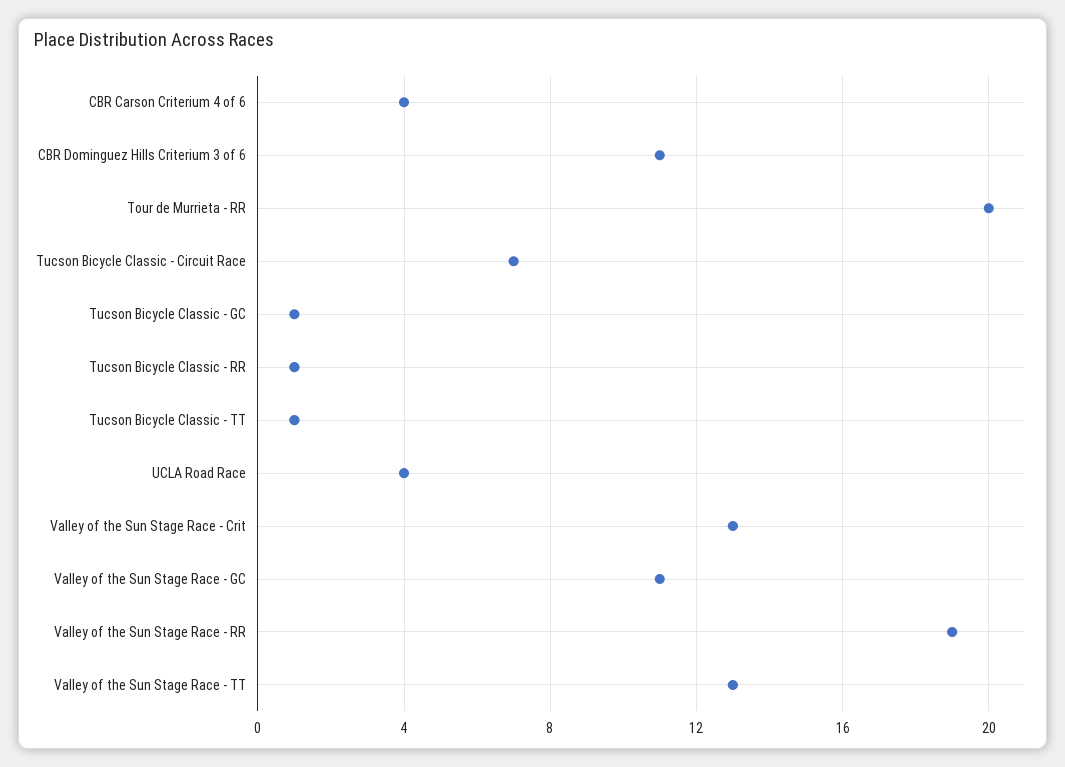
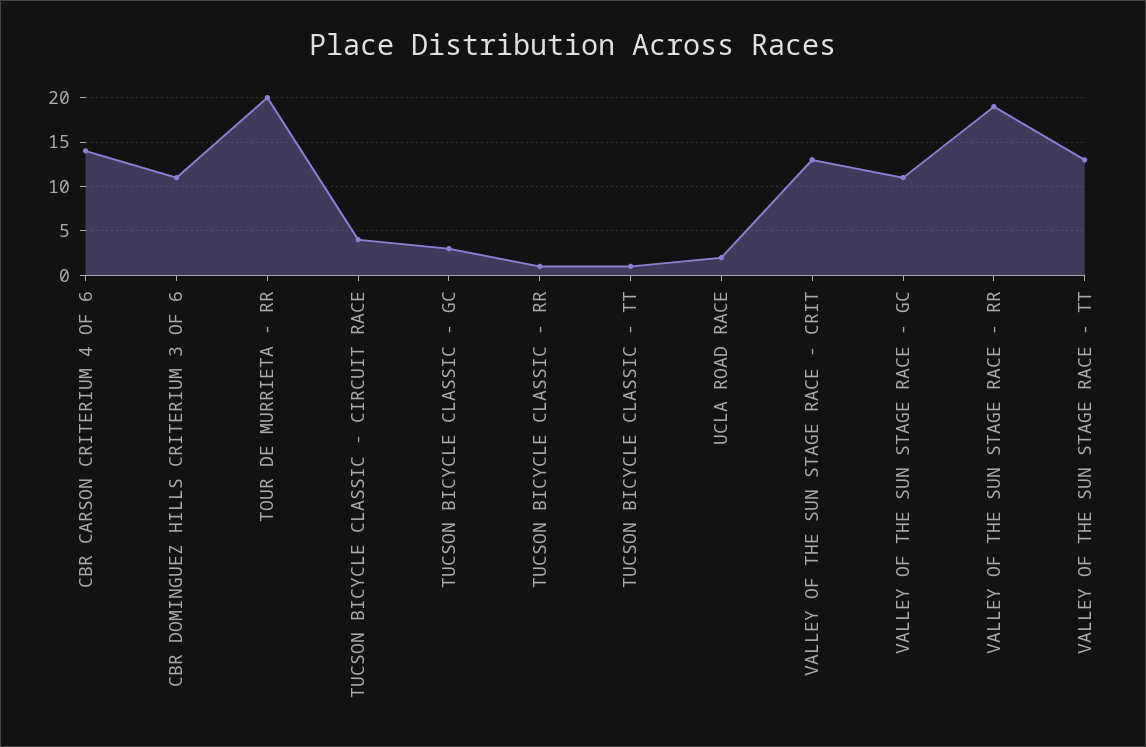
CBR Carson Criterium 4 of 6: 4 -> 14
Tucson Bicycle Classic - Circuit Race: 7 -> 4
Tucson Bicycle Classic - GC: 1 -> 3
UCLA Road Race: 4 -> 2

